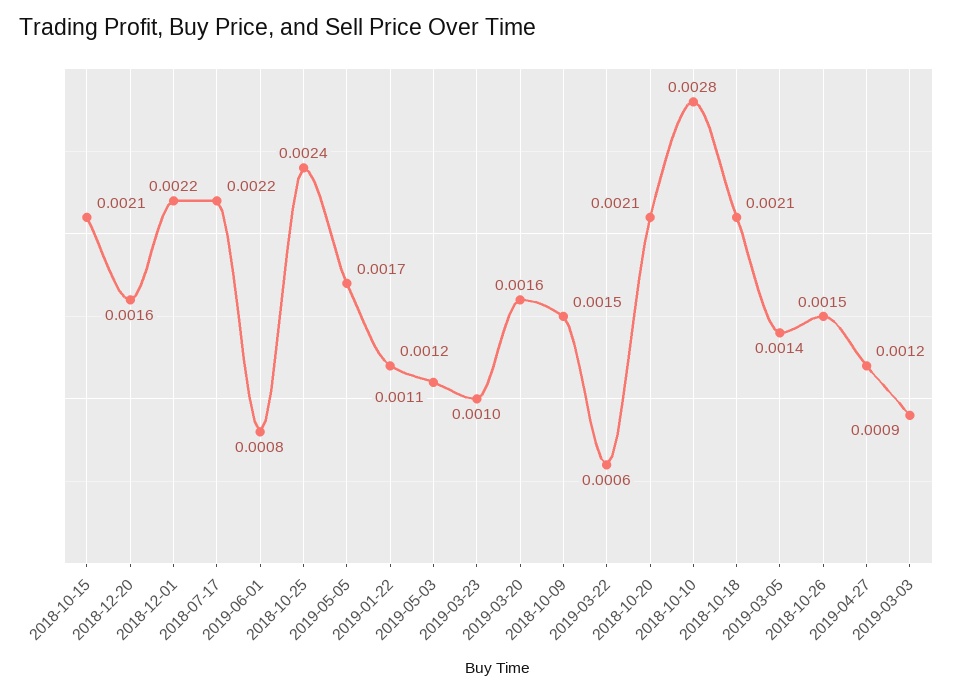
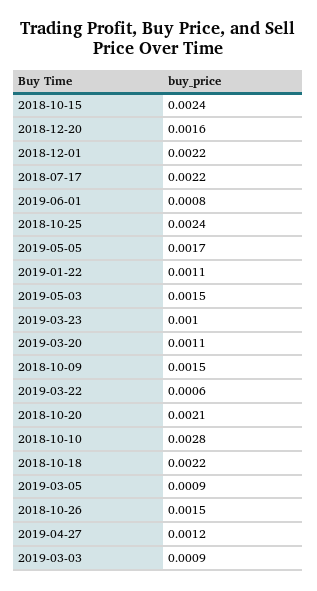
2018-10-15: 0.0021 -> 0.0024
2019-01-22: 0.0012 -> 0.0011
2019-05-03: 0.0011 -> 0.0015
2019-03-20: 0.0016 -> 0.0011
2018-10-18: 0.0021 -> 0.0022
2019-03-05: 0.0014 -> 0.0009

